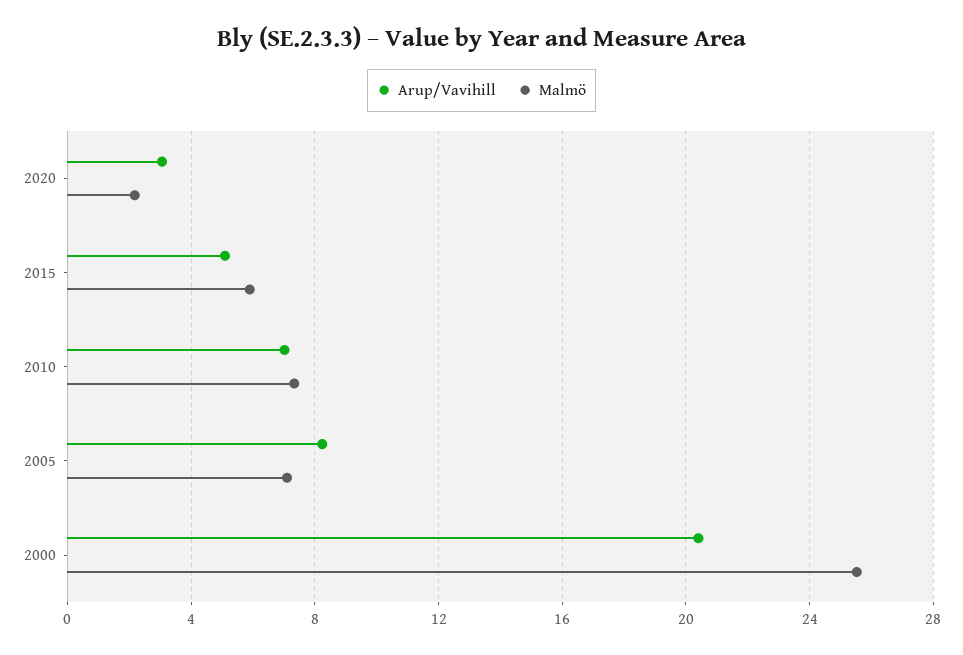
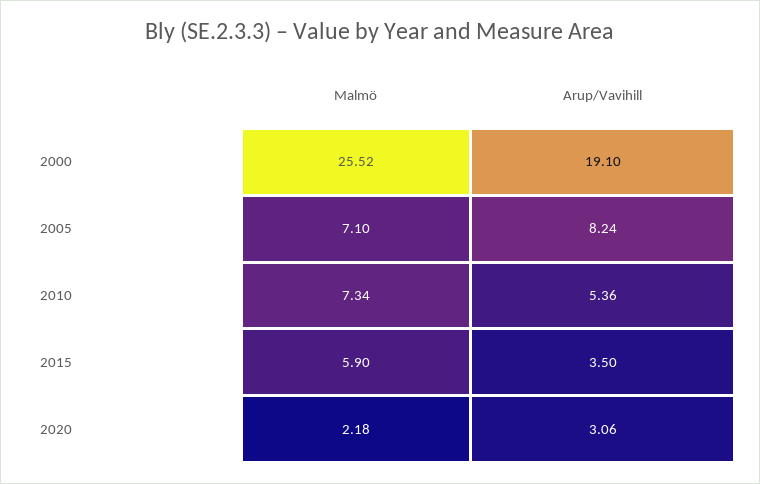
Arup/Vavihill, 2015: 5 -> 3.5
Arup/Vavihill, 2010: 7 -> 5.36
Arup/Vavihill, 2000: 20.5 -> 19.1

